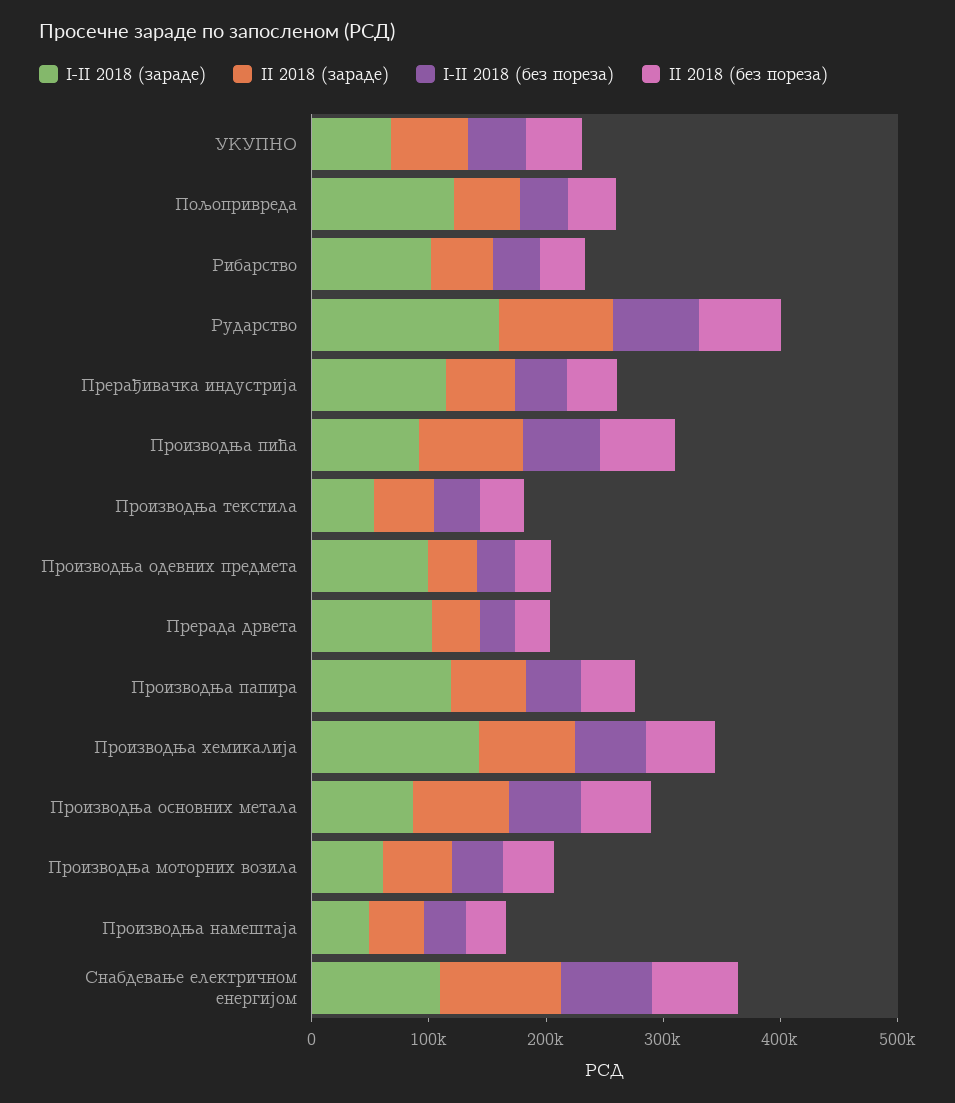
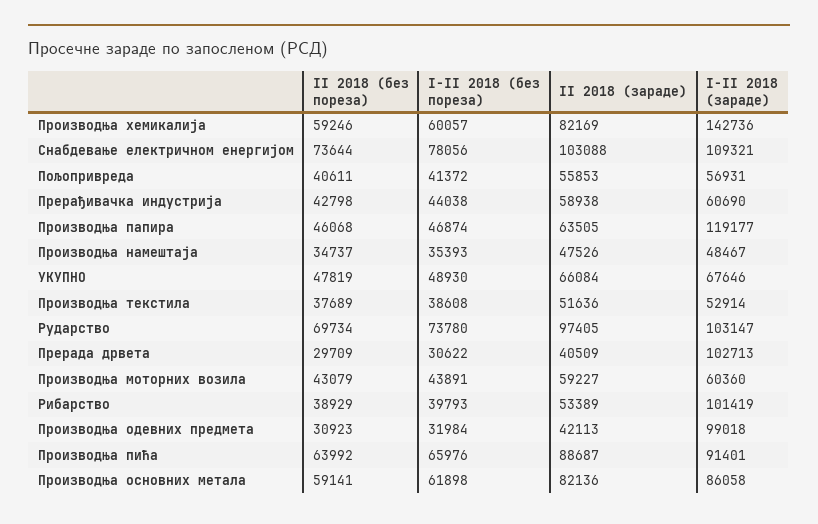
I-II 2018 (зараде), Пољопривреда: 120000 -> 56931
I-II 2018 (зараде), Рударство: 160000 -> 103147
I-II 2018 (зараде), Прерађивачка индустрија: 120000 -> 60690

